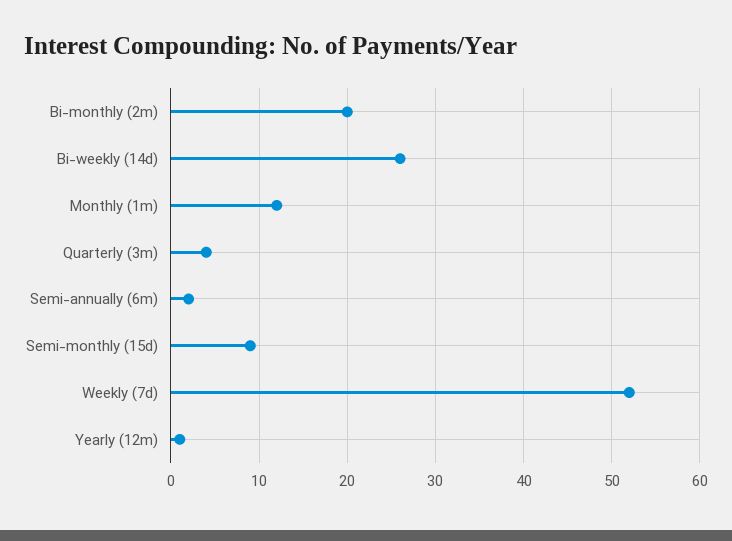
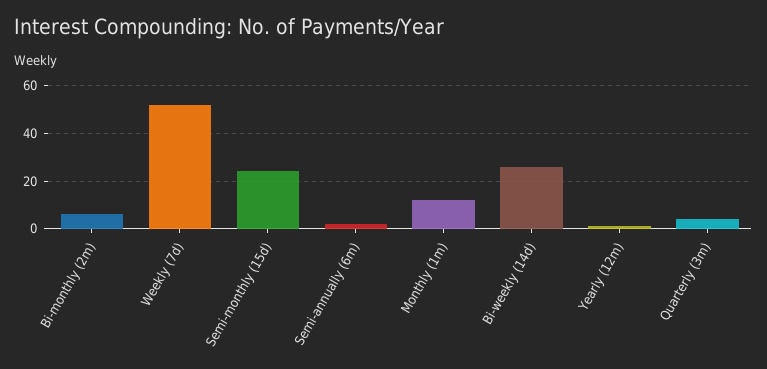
Bi-monthly (2m): 20 -> 5
Semi-monthly (15d): 9 -> 25

